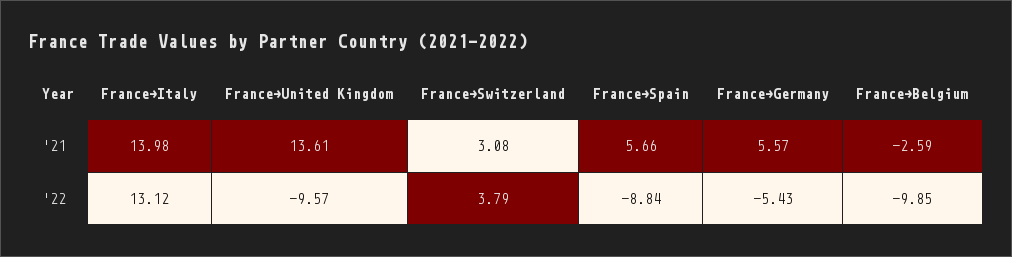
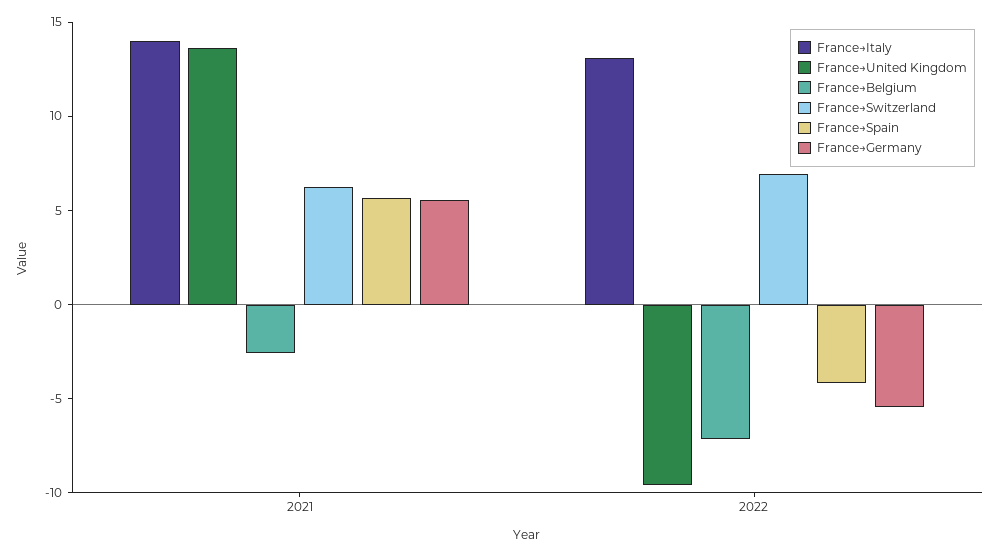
France→Switzerland, '21: 3.08 -> 6
France→Switzerland, '22: 3.79 -> 7
France→Spain, '22: -8.84 -> -4
France→Belgium, '22: -9.85 -> -7

